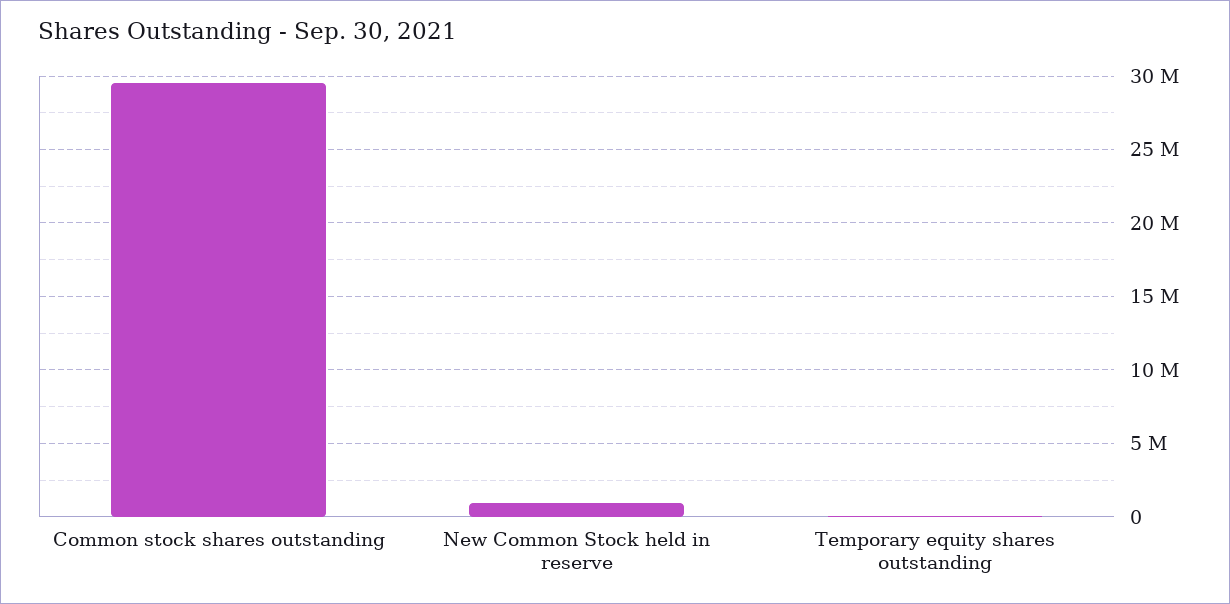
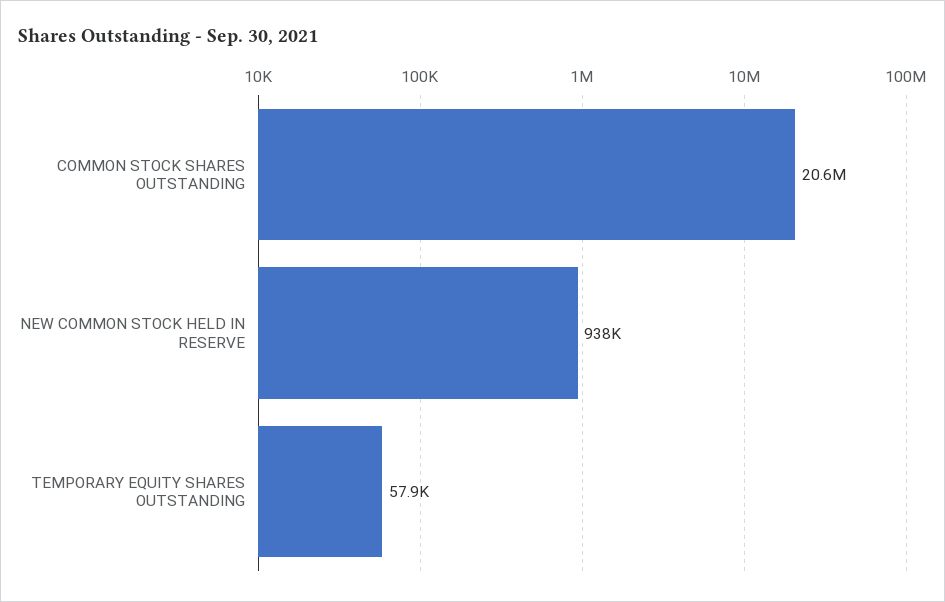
Common stock shares outstanding: 29500000 -> 20600000

